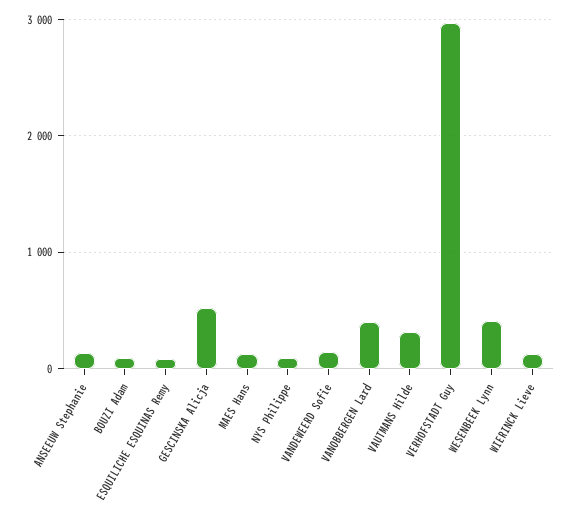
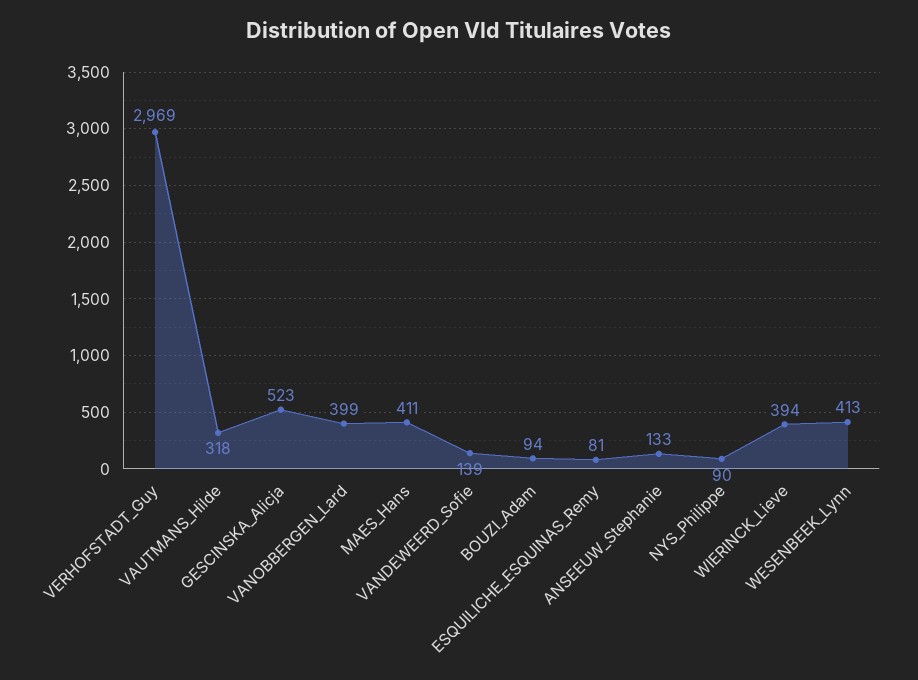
MAES Hans: 100 -> 411
WIERINCK Lieve: 100 -> 394

